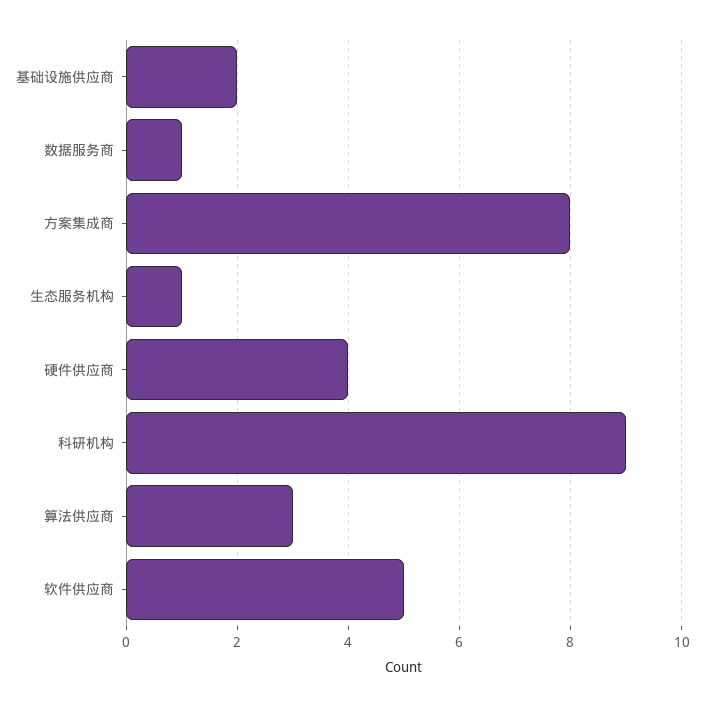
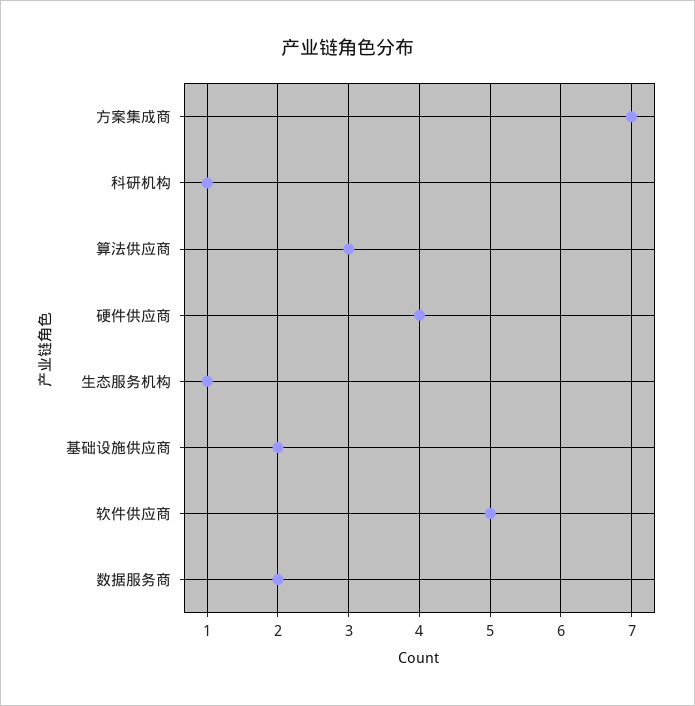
数据服务商: 1 -> 2
方案集成商: 8 -> 7
科研机构: 9 -> 1

